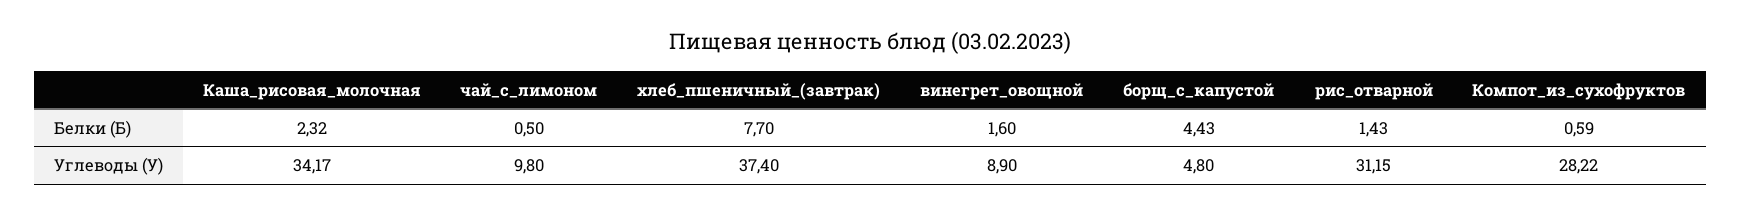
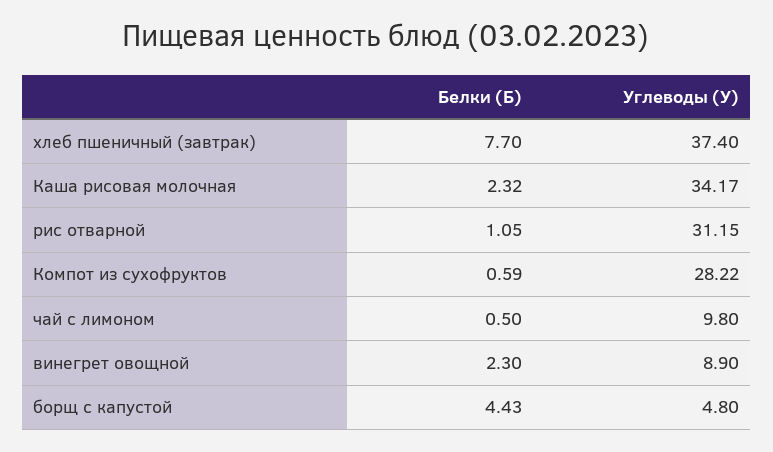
винегрет_овощной, Белки (Б): 1.6 -> 2.3
рис_отварной, Белки (Б): 1.43 -> 1.05

